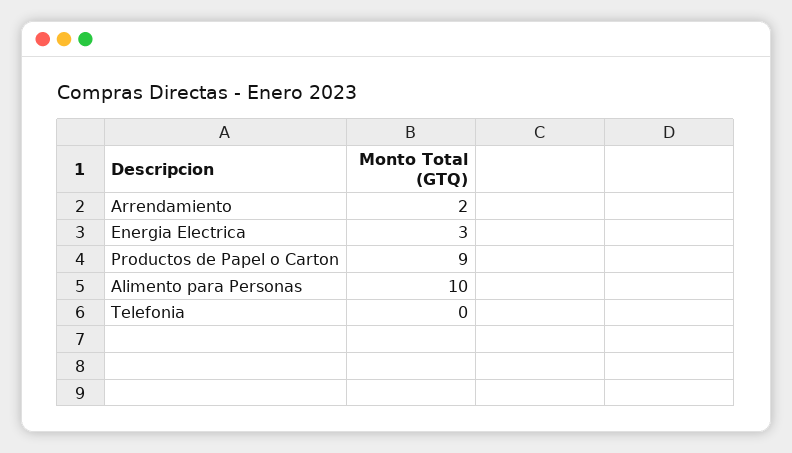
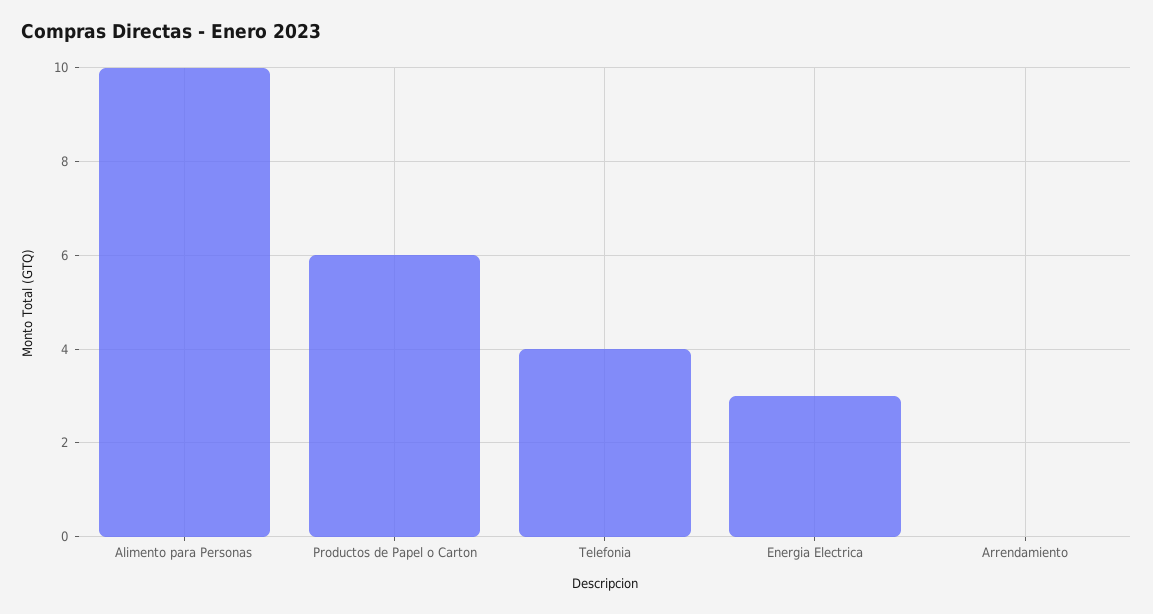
Arrendamiento: 2 -> 0
Productos de Papel o Carton: 9 -> 6
Telefonia: 0 -> 4

